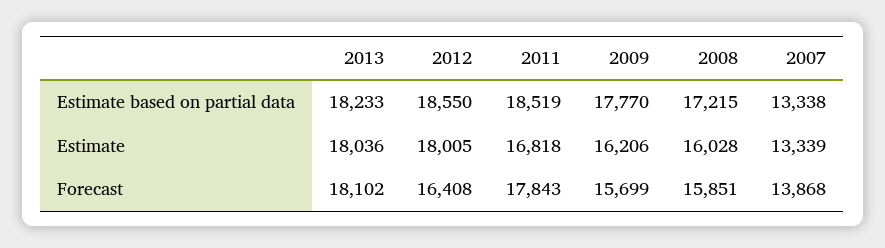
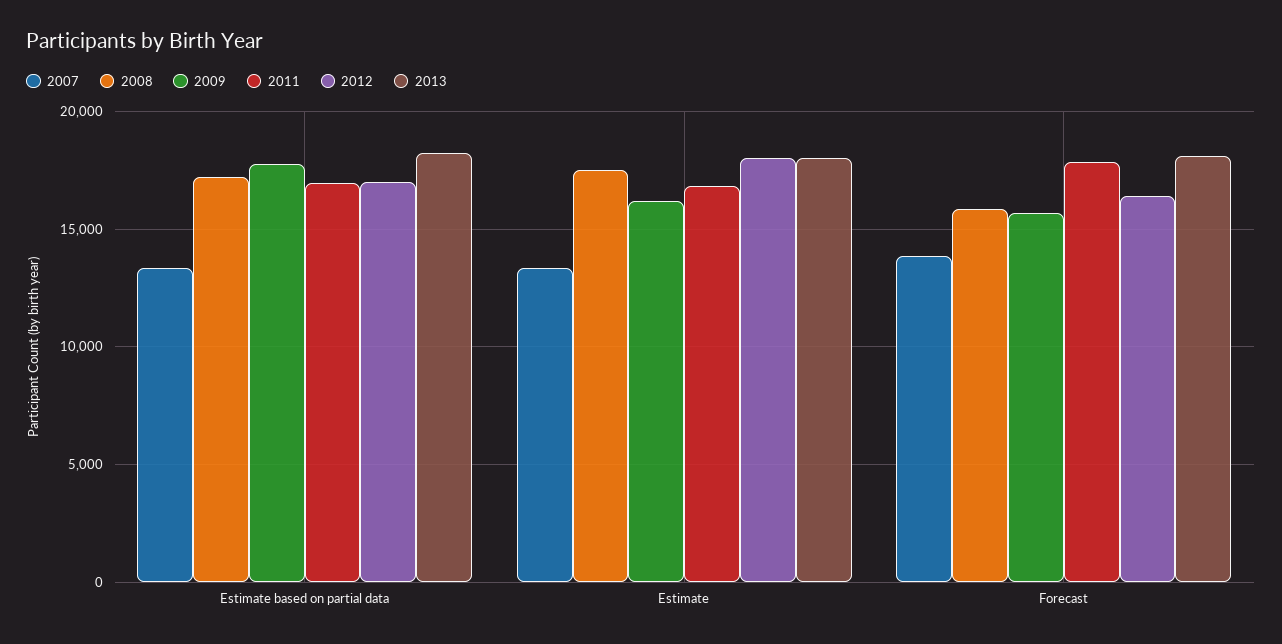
2012, Estimate based on partial data: 18550 -> 17000
2011, Estimate based on partial data: 18519 -> 17000
2008, Estimate: 16028 -> 17500

